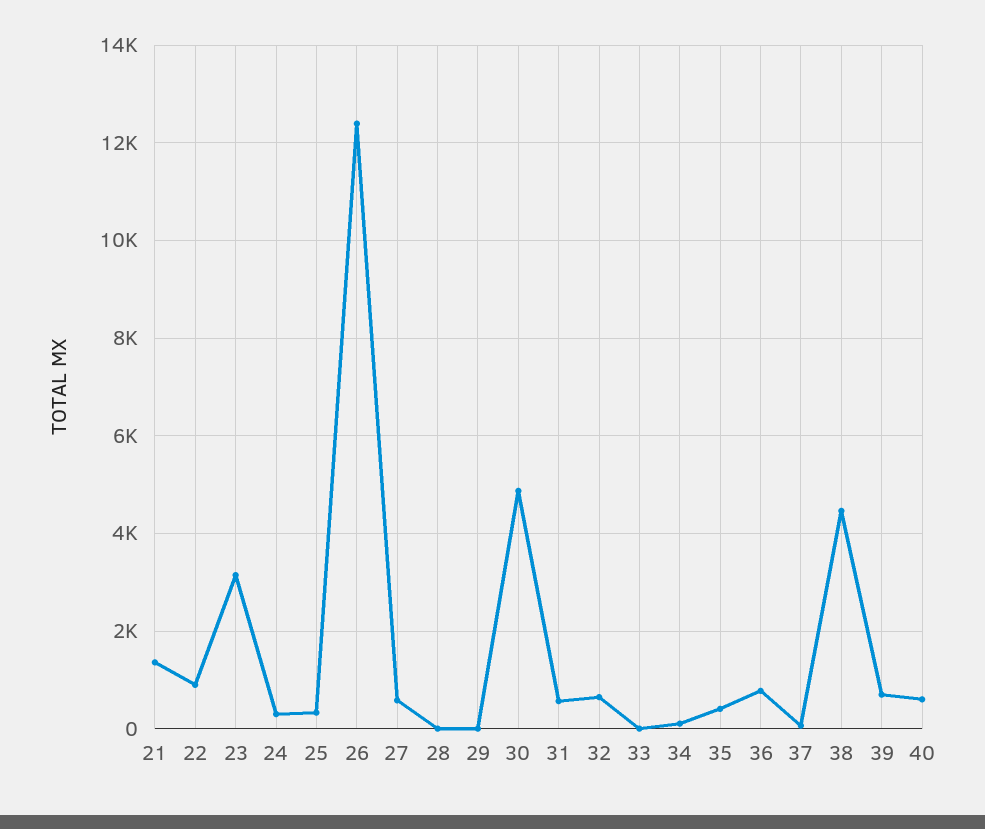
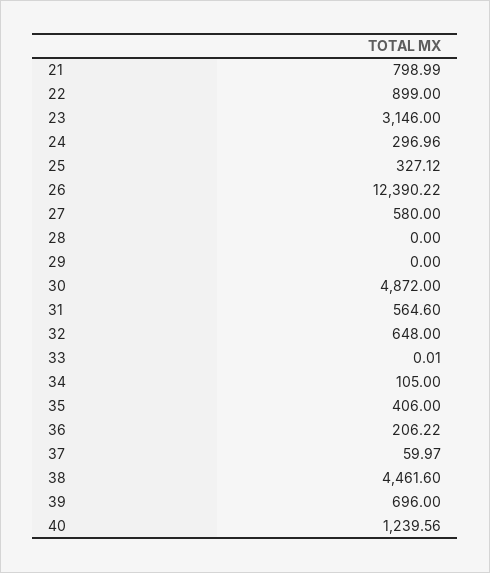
21: 1400 -> 798.99
36: 800 -> 206.22
40: 600 -> 1239.56

